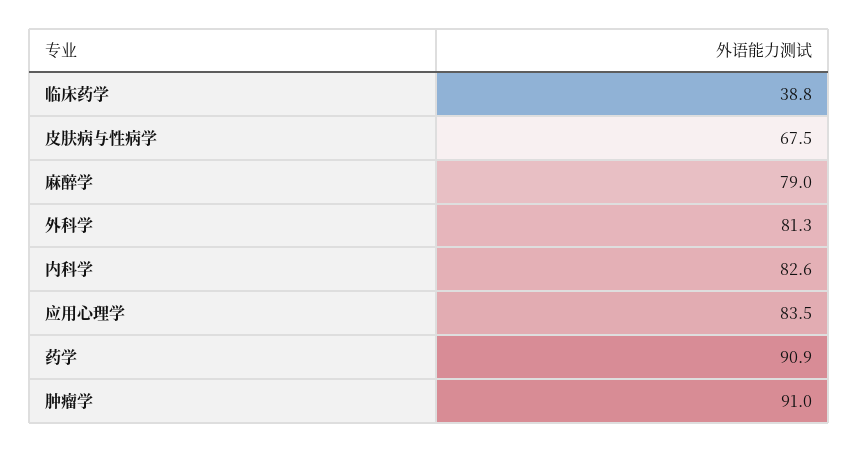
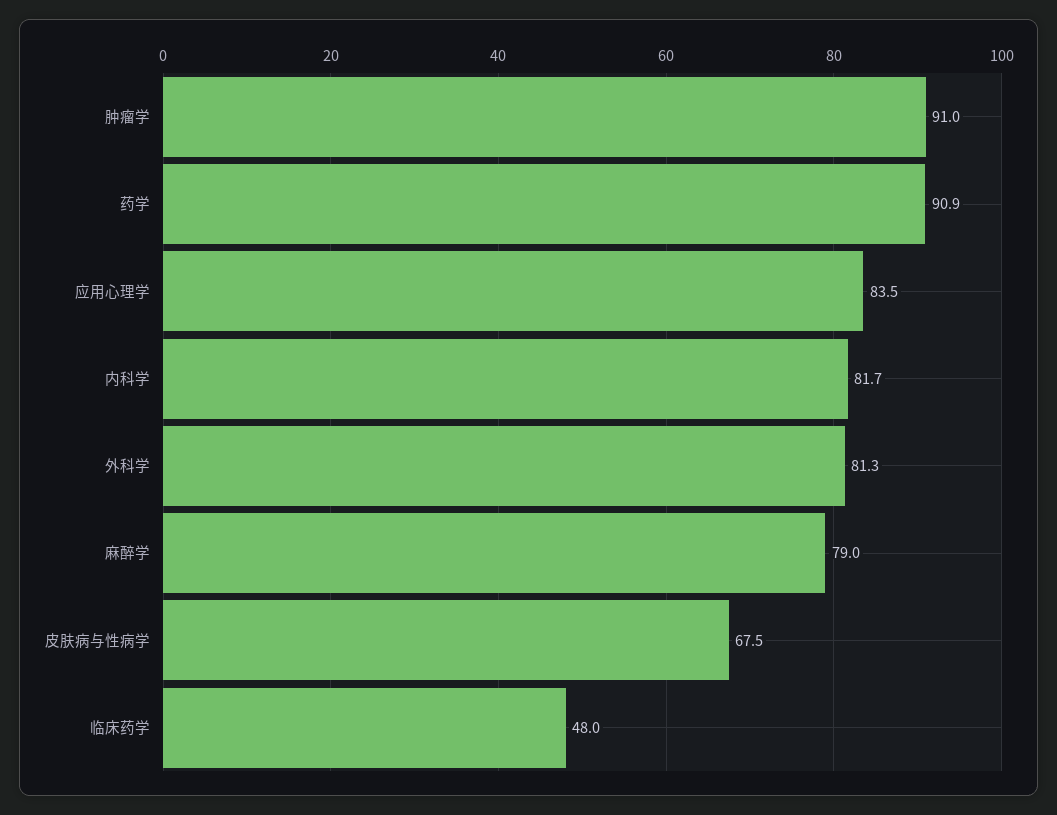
临床药学: 38.8 -> 48
内科学: 82.6 -> 81.7

